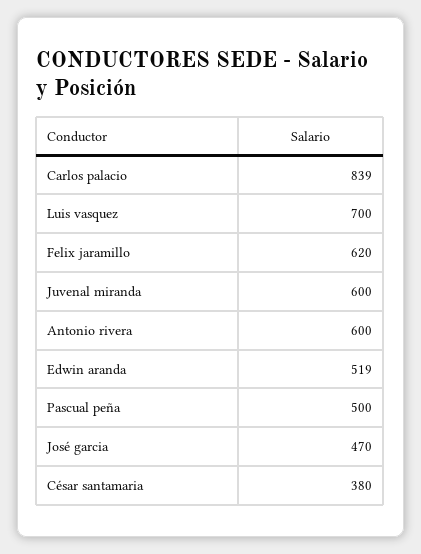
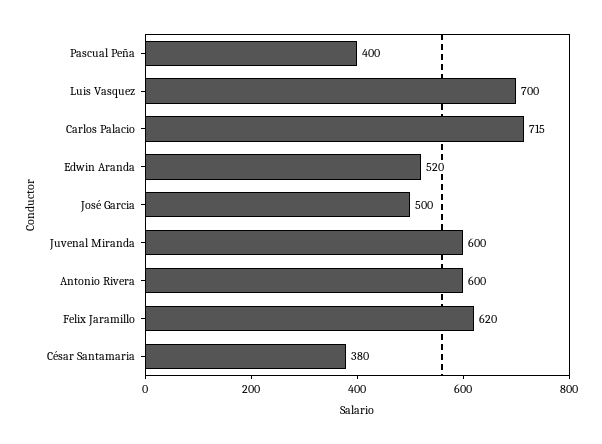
Carlos palacio: 839 -> 715
Edwin aranda: 519 -> 520
Pascual peña: 500 -> 400
José garcia: 470 -> 500

